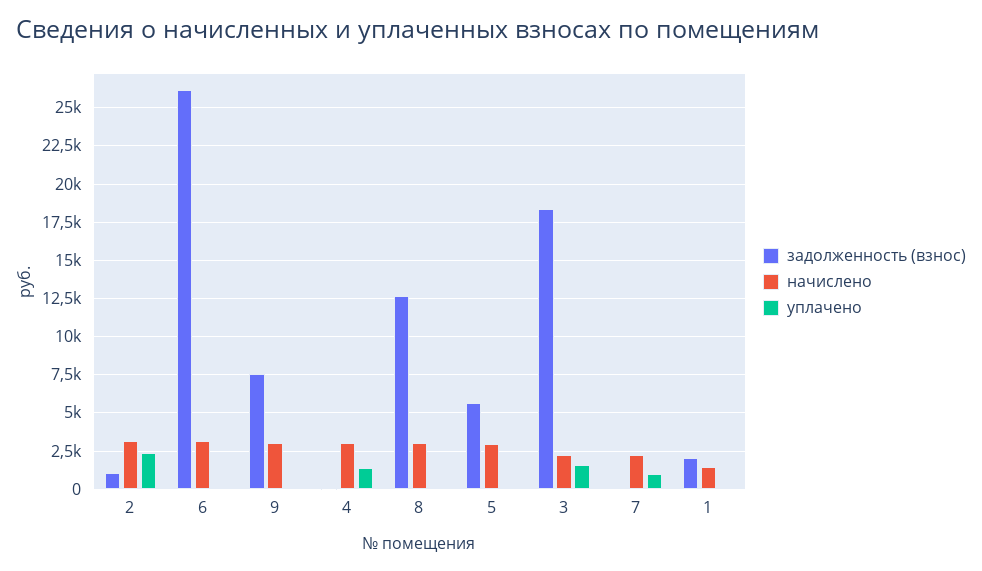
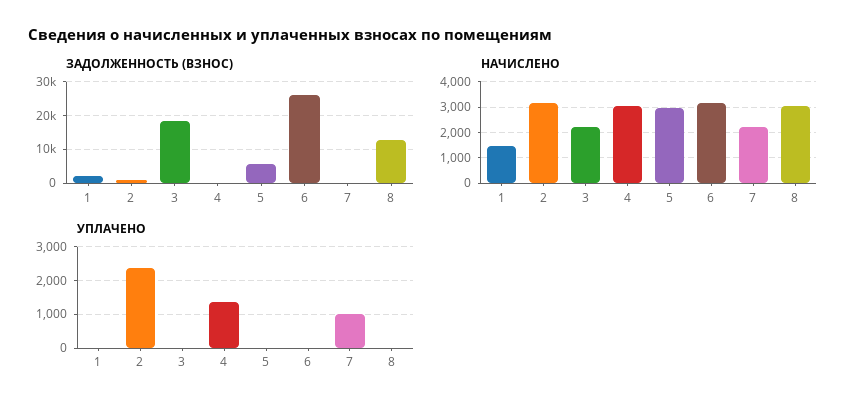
задолженность (взнос), 9: 7500 -> none
начислено, 9: 3000 -> none
уплачено, 9: 0 -> none
уплачено, 3: 1500 -> 0

